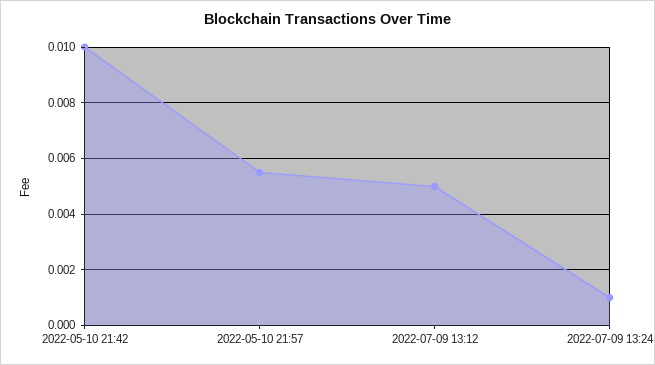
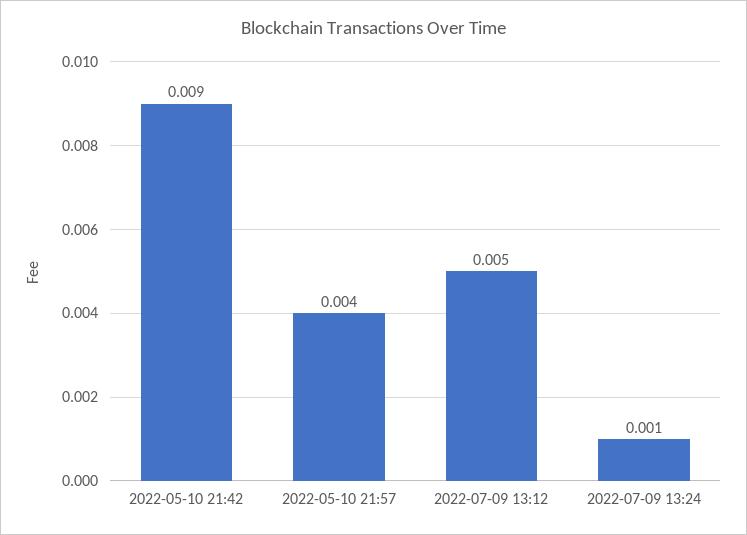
2022-05-10 21:42: 0.01 -> 0.009
2022-05-10 21:57: 0.0055 -> 0.004

